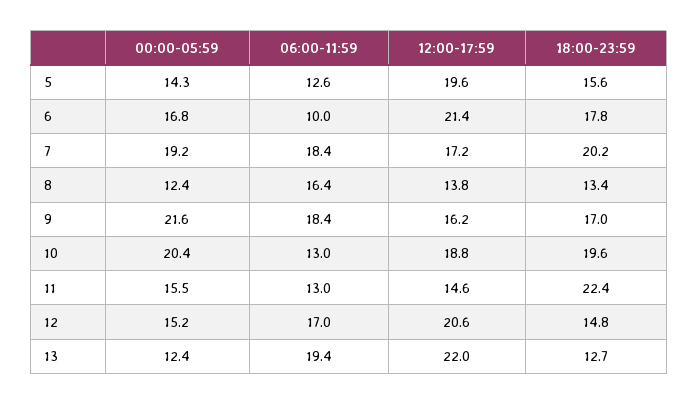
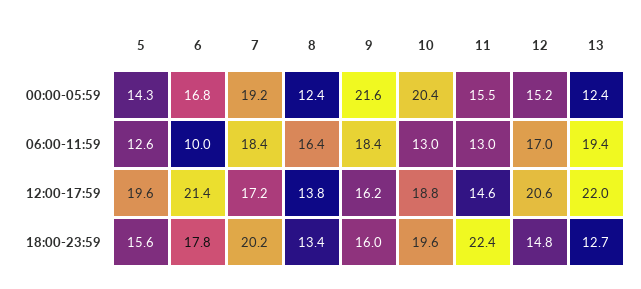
18:00-23:59, 9: 17 -> 16

